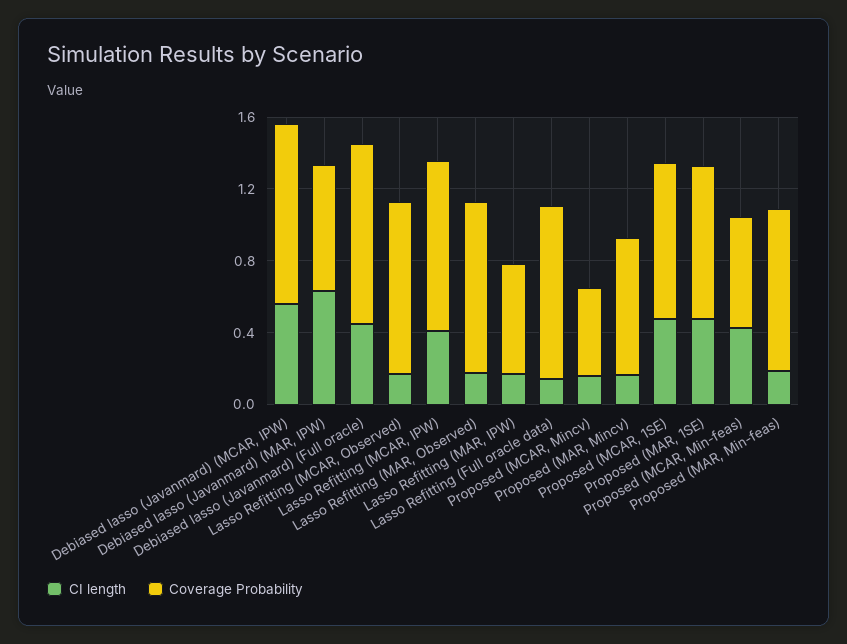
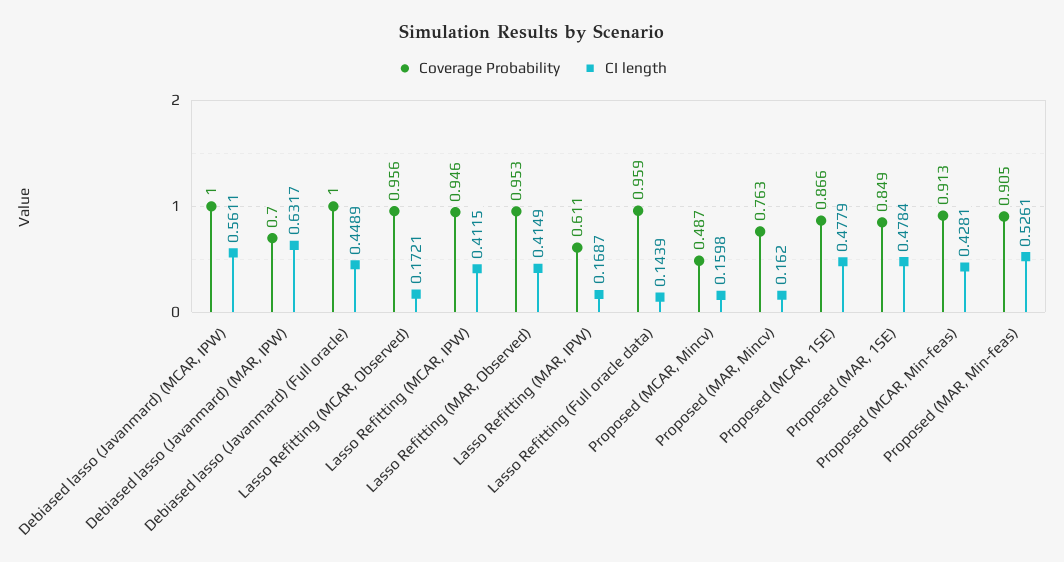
CI length, Lasso Refitting (MAR, Observed): 0.2 -> 0.4149
Coverage Probability, Proposed (MCAR, Min-feas): 0.6 -> 0.913
CI length, Proposed (MAR, Min-feas): 0.2 -> 0.5261

